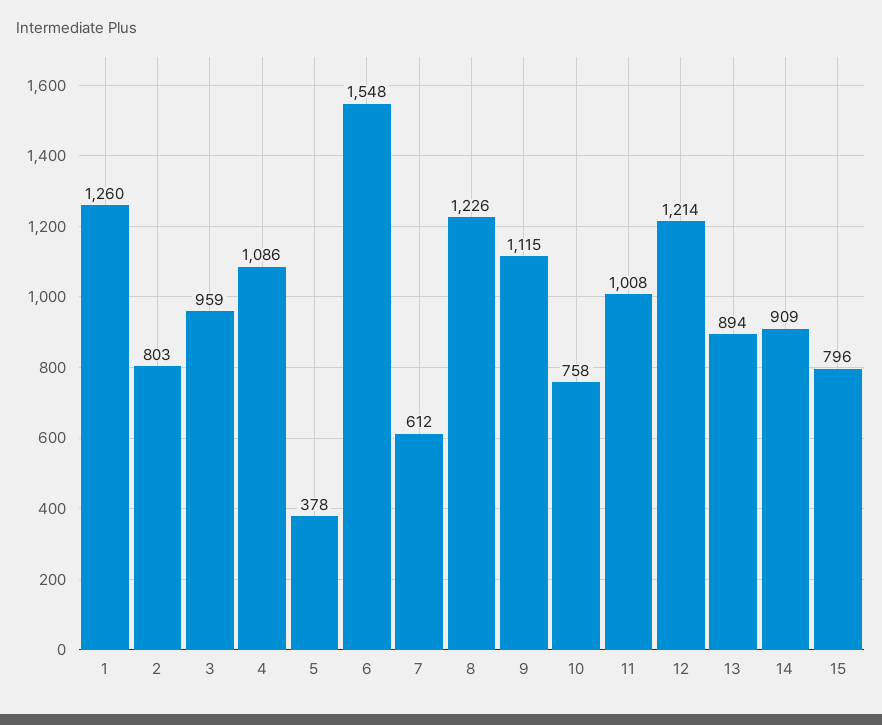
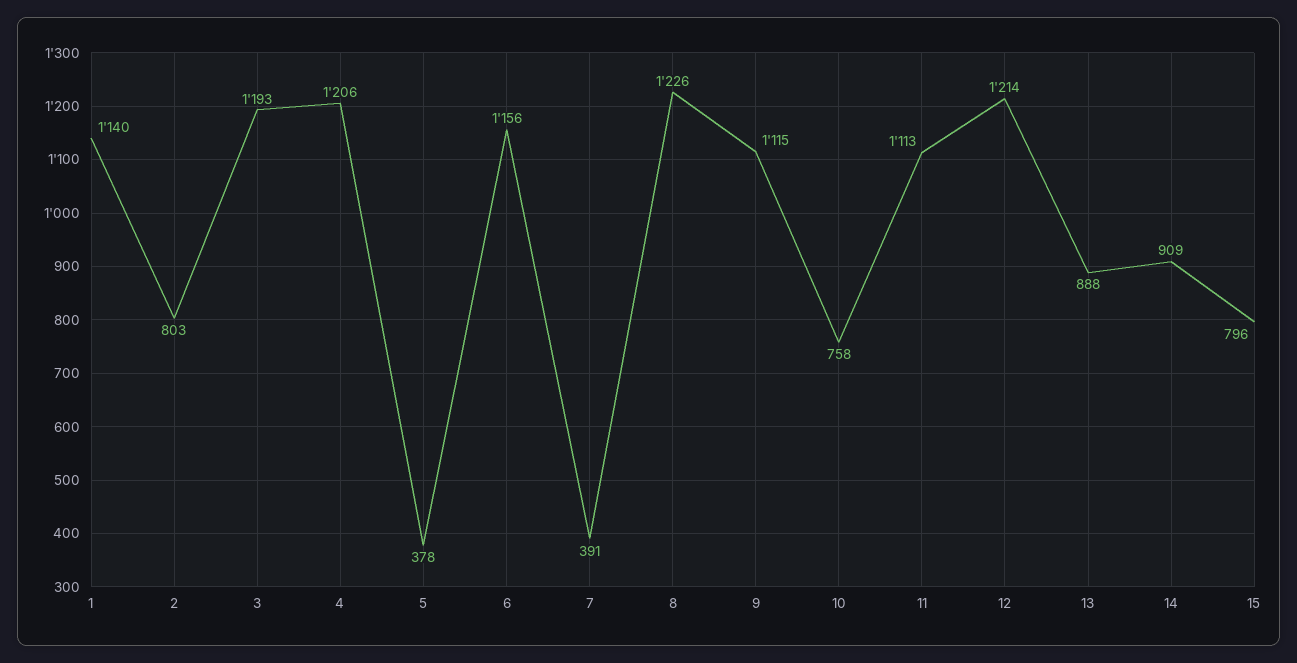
1: 1260 -> 1140
3: 959 -> 1193
4: 1086 -> 1206
6: 1548 -> 1156
7: 612 -> 391
11: 1008 -> 1113
13: 894 -> 888

